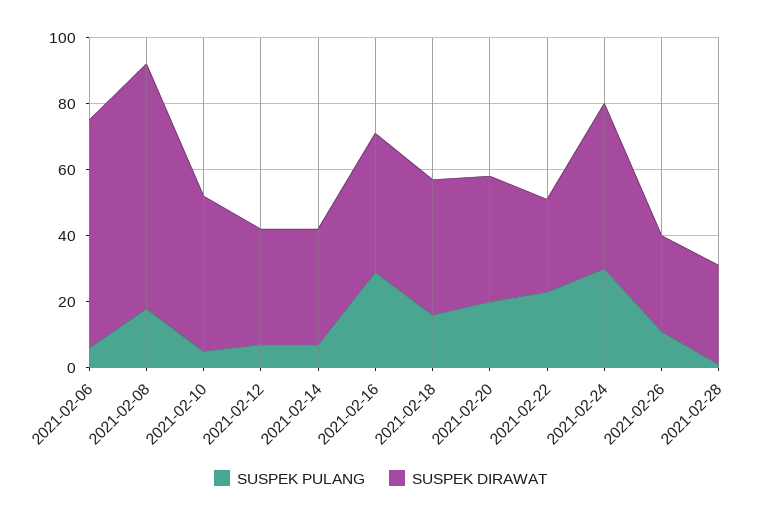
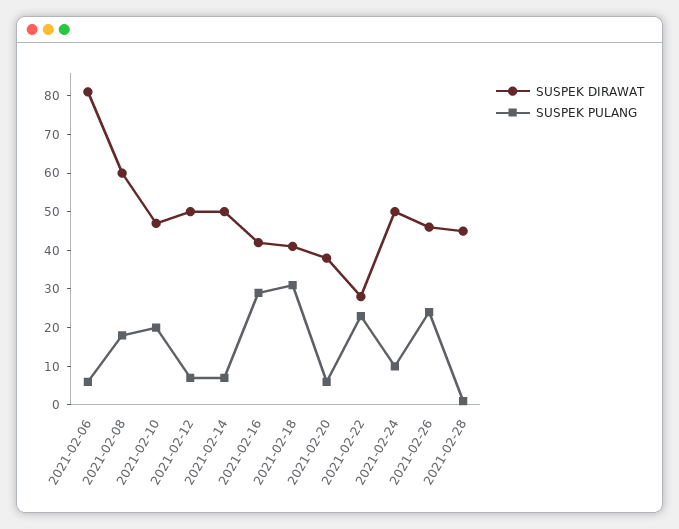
SUSPEK DIRAWAT, 2021-02-06: 70 -> 80
SUSPEK DIRAWAT, 2021-02-08: 75 -> 60
SUSPEK PULANG, 2021-02-10: 5 -> 20
SUSPEK DIRAWAT, 2021-02-12: 35 -> 50
SUSPEK DIRAWAT, 2021-02-14: 35 -> 50
SUSPEK PULANG, 2021-02-18: 15 -> 30
SUSPEK PULANG, 2021-02-20: 20 -> 5
SUSPEK PULANG, 2021-02-24: 30 -> 10
SUSPEK PULANG, 2021-02-26: 10 -> 25
SUSPEK DIRAWAT, 2021-02-26: 30 -> 45
SUSPEK DIRAWAT, 2021-02-28: 30 -> 45

